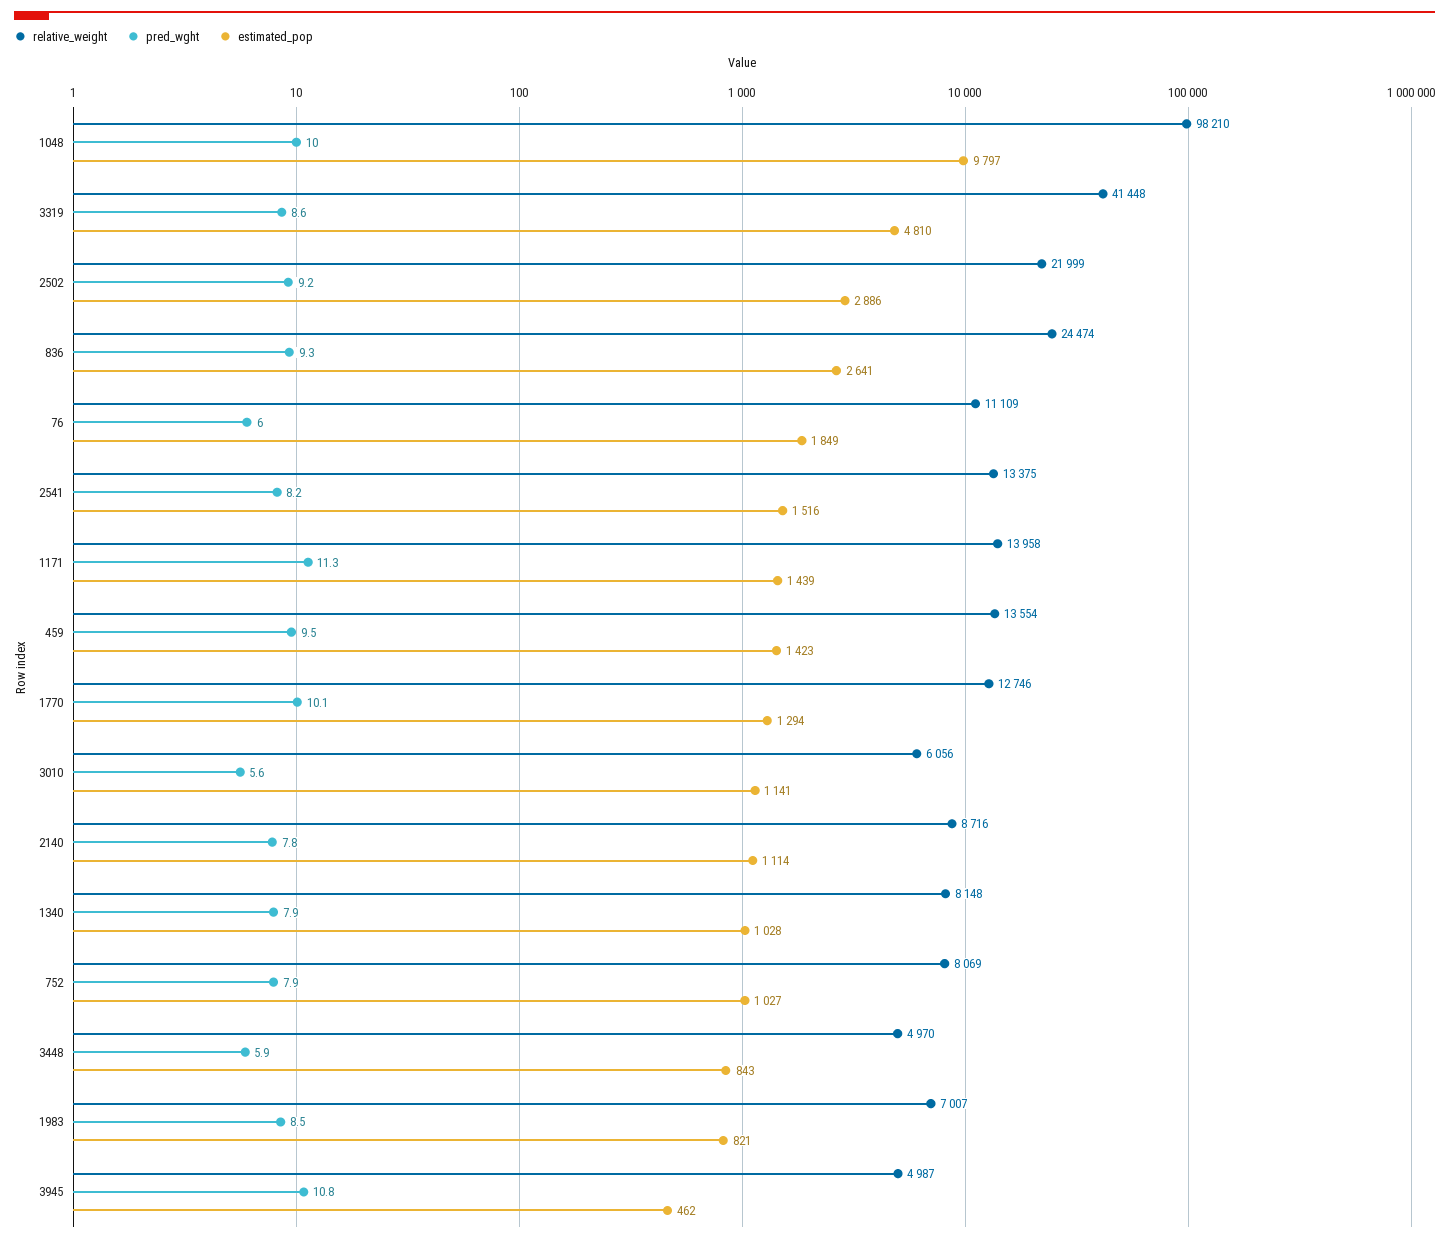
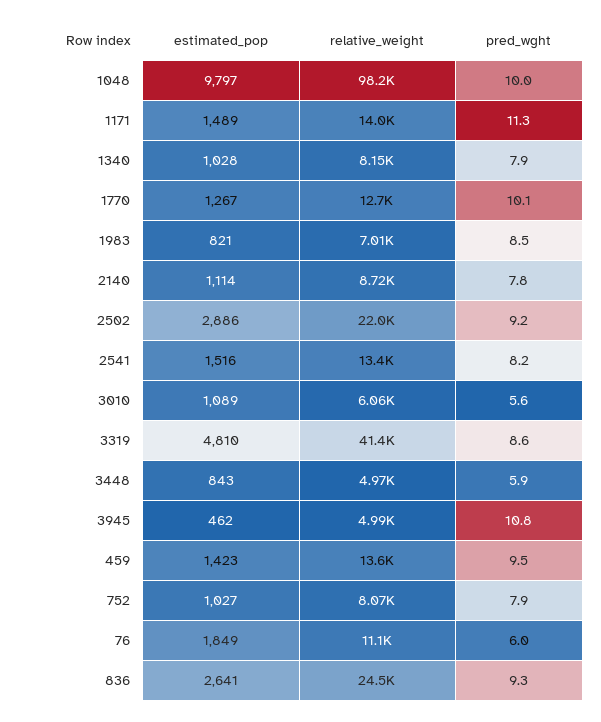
estimated_pop, 1171: 1439 -> 1489
estimated_pop, 1770: 1294 -> 1267
estimated_pop, 3010: 1141 -> 1089

